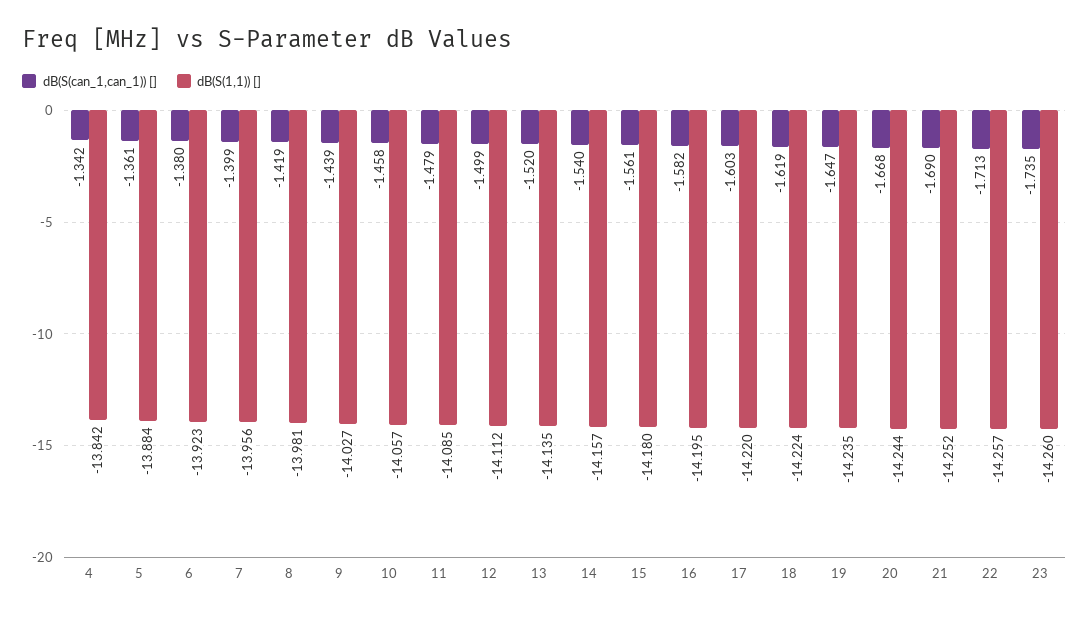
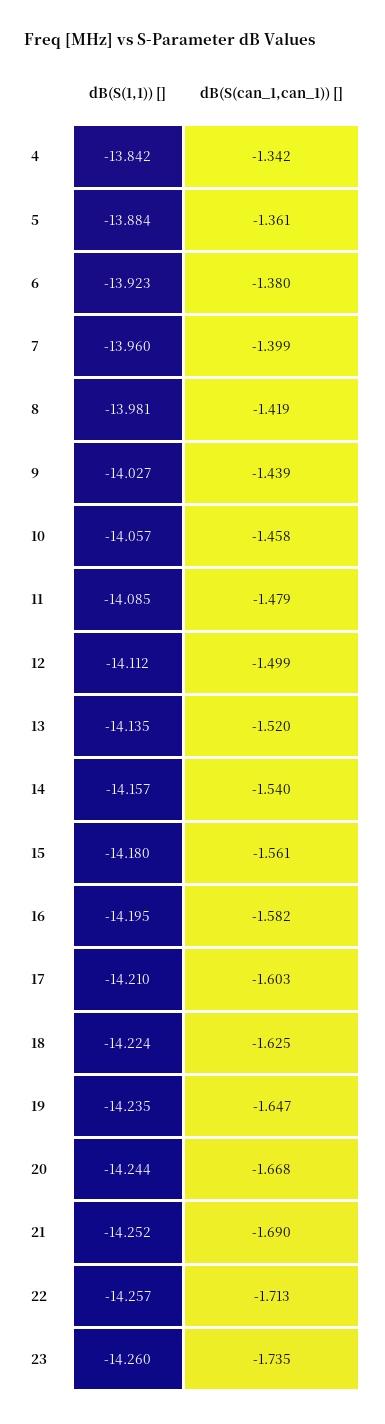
dB(S(1,1)) [], 7: -13.956 -> -13.96
dB(S(1,1)) [], 17: -14.22 -> -14.21
dB(S(can_1,can_1)) [], 18: -1.619 -> -1.625

